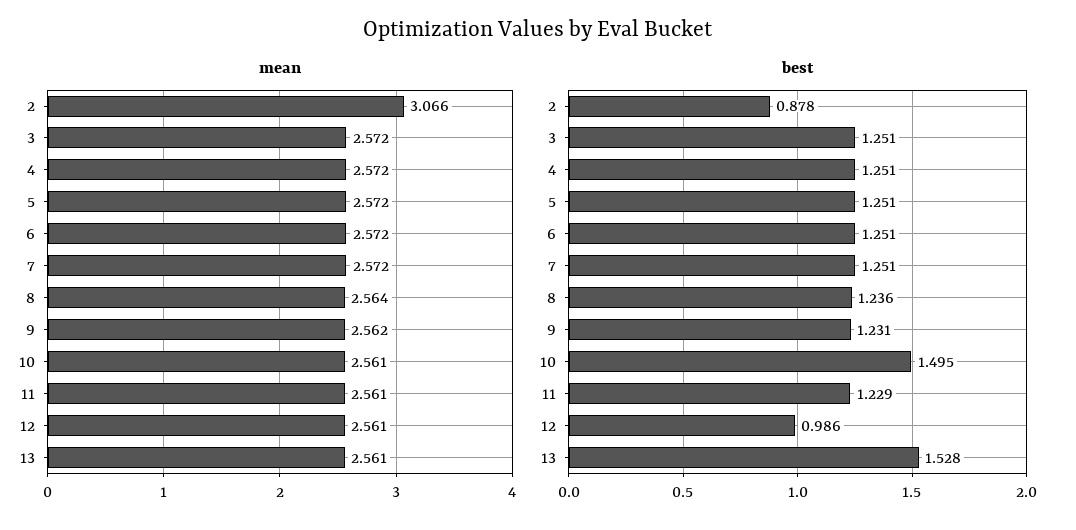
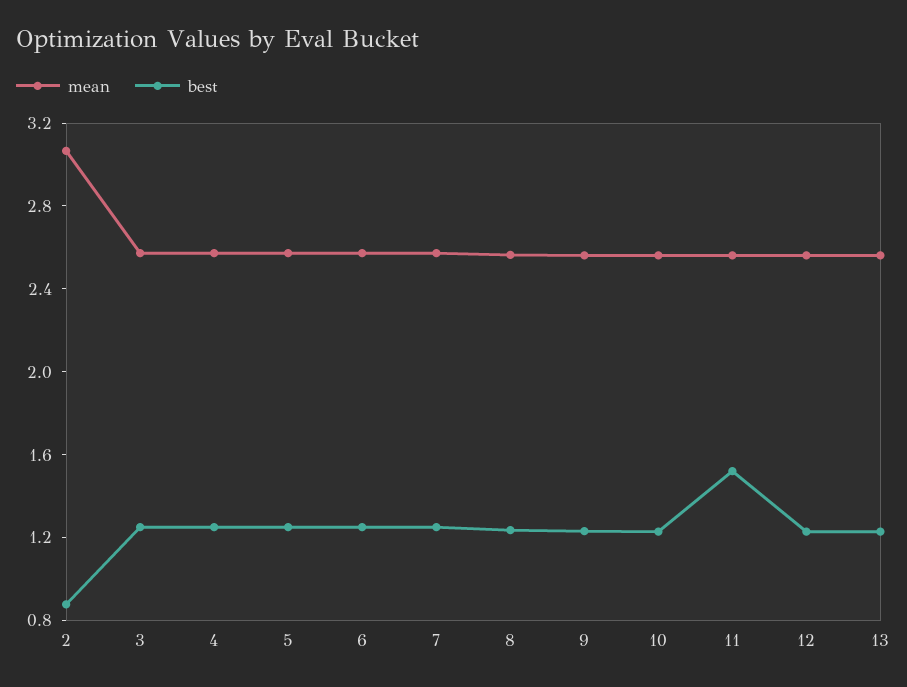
best, 10: 1.495 -> 1.2
best, 11: 1.229 -> 1.5
best, 12: 0.986 -> 1.2
best, 13: 1.528 -> 1.2

